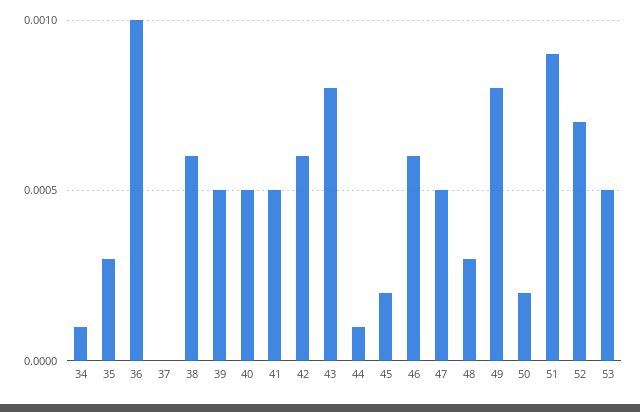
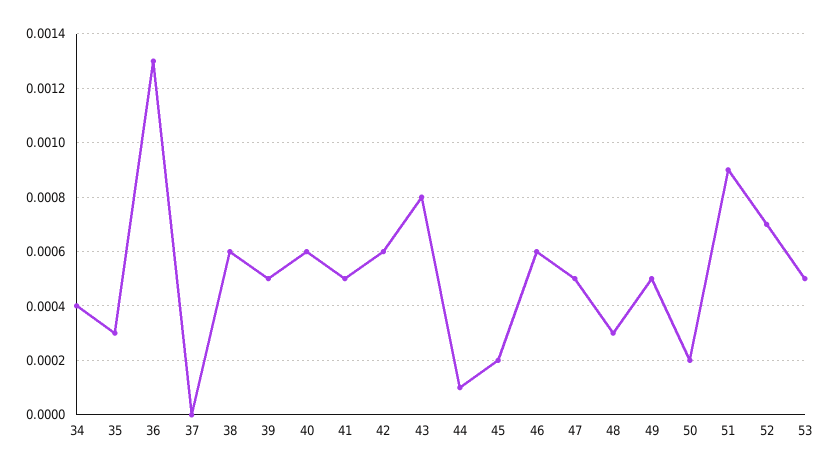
34: 0.0001 -> 0.0004
36: 0.001 -> 0.0013
40: 0.0005 -> 0.0006
49: 0.0008 -> 0.0005

